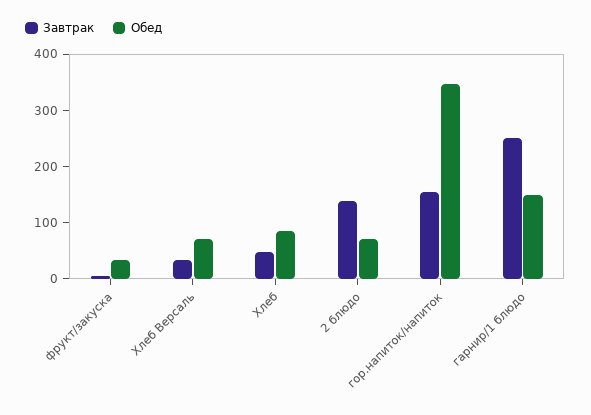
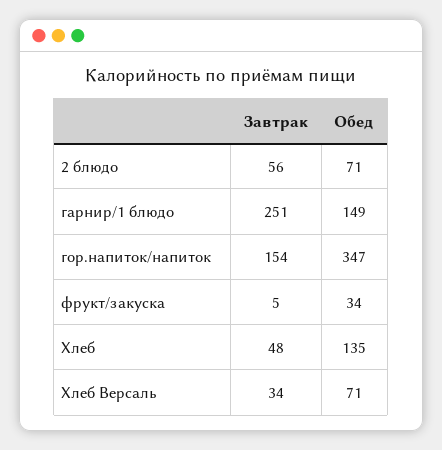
Обед, Хлеб: 80 -> 135
Завтрак, 2 блюдо: 140 -> 56

